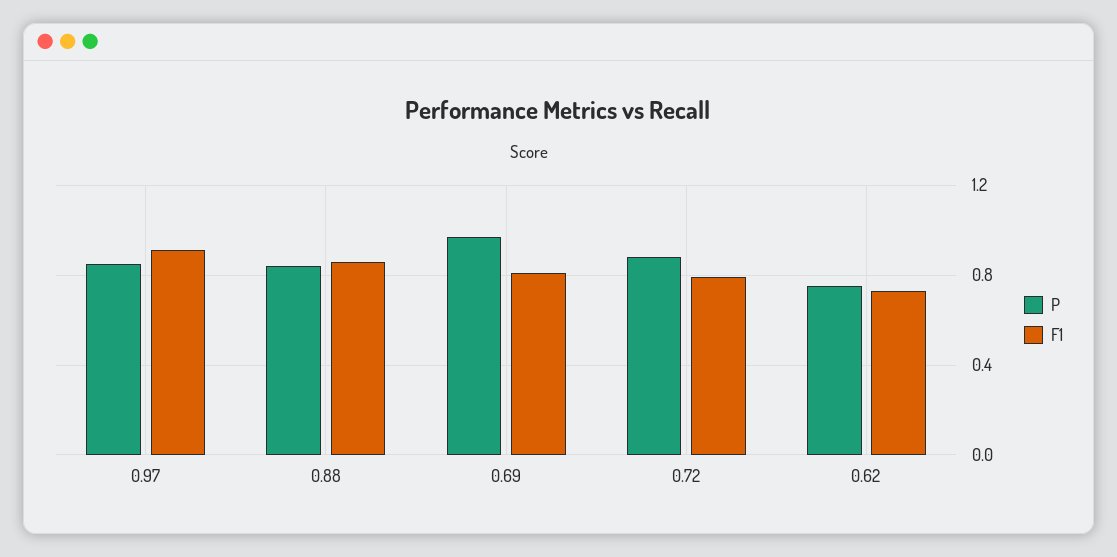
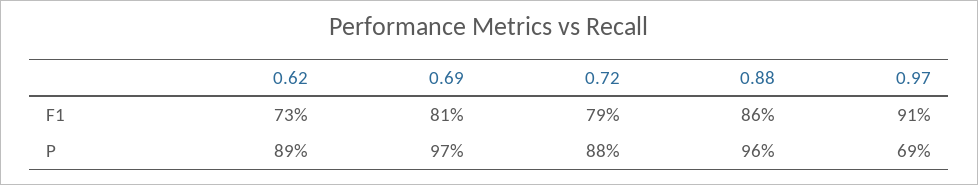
P, 0.97: 0.85 -> 0.69
P, 0.88: 0.85 -> 0.96
P, 0.62: 0.75 -> 0.89

